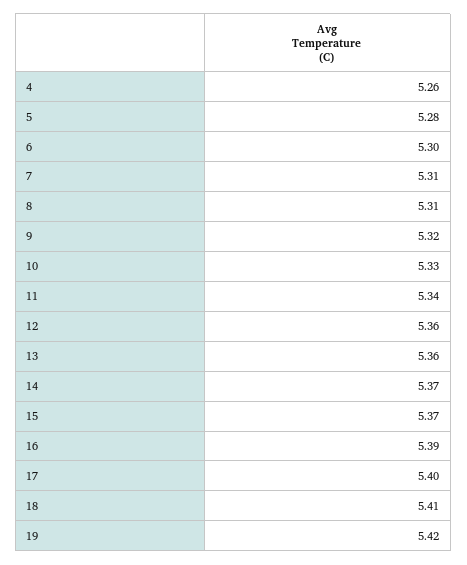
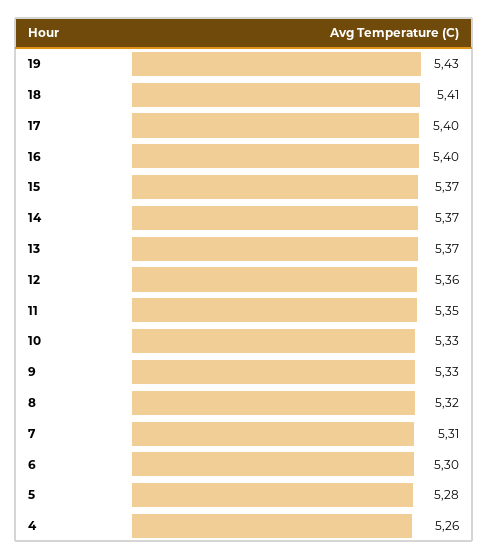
8: 5.31 -> 5.32
9: 5.32 -> 5.33
11: 5.34 -> 5.35
13: 5.36 -> 5.37
16: 5.39 -> 5.4
19: 5.42 -> 5.43

